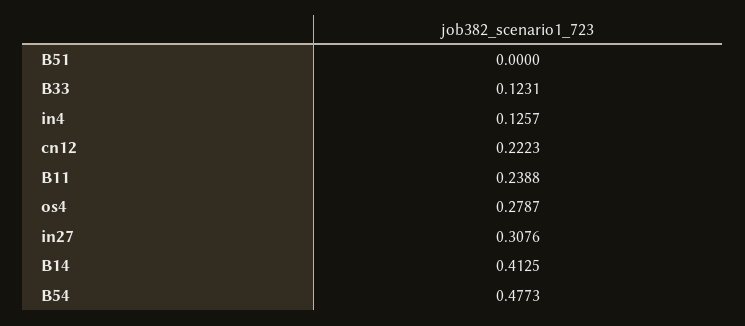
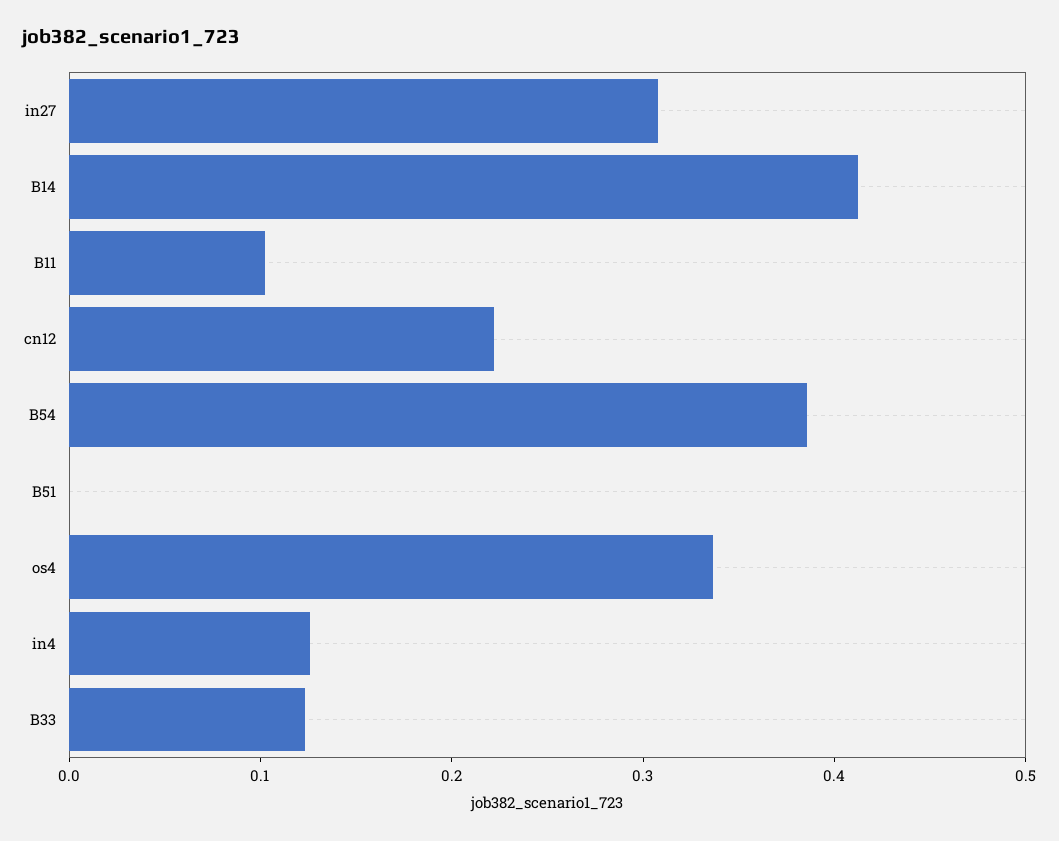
B11: 0.2388 -> 0.1
os4: 0.2787 -> 0.34
B54: 0.4773 -> 0.38

